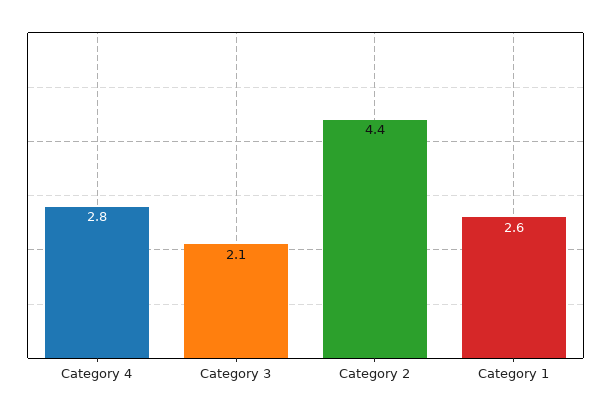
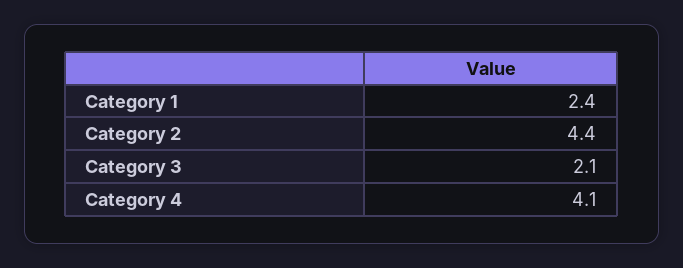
Category 4: 2.8 -> 4.1
Category 1: 2.6 -> 2.4

